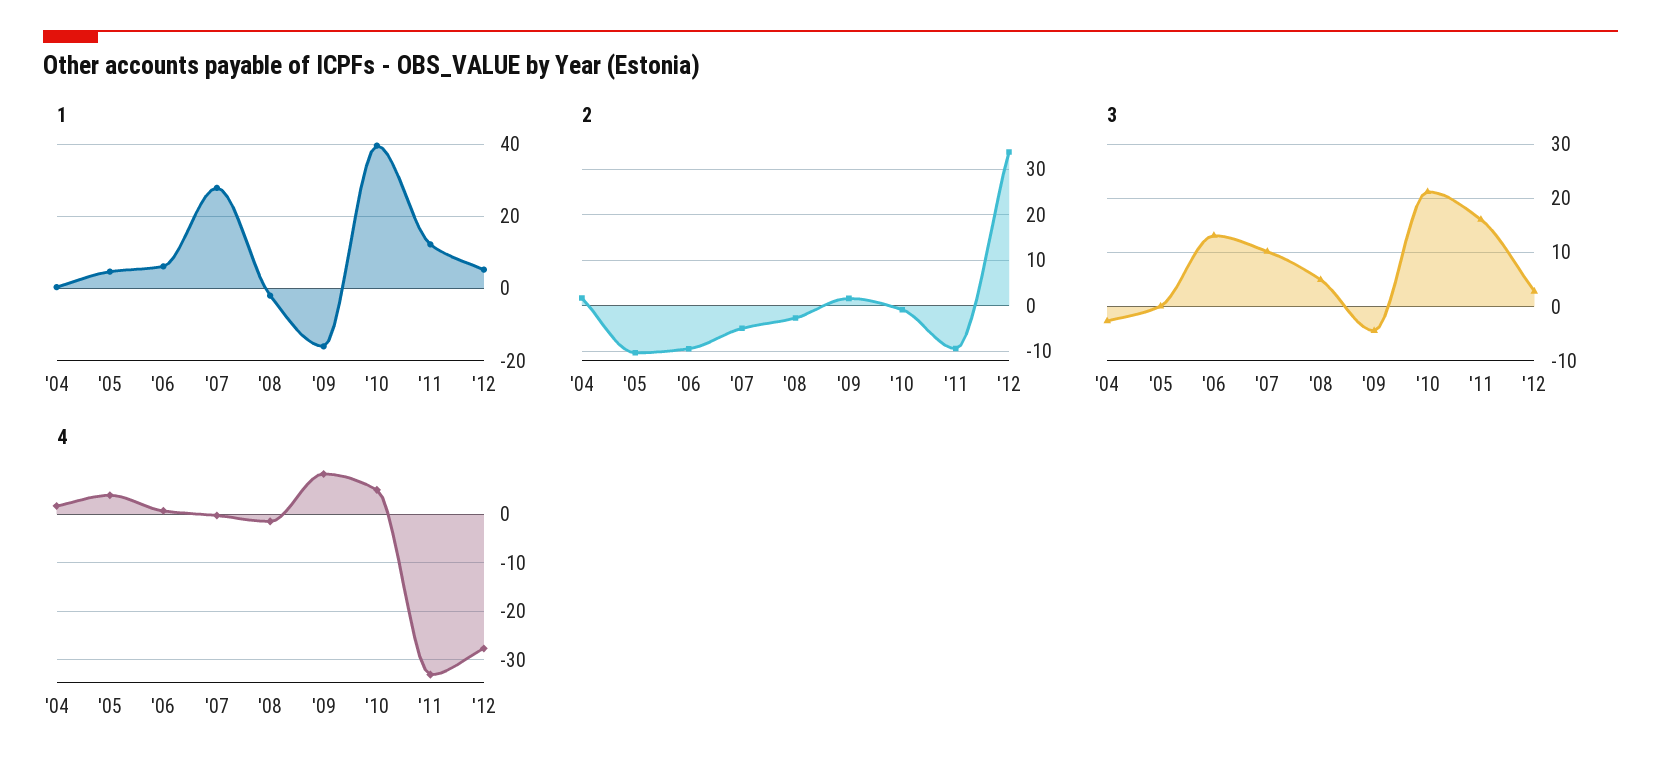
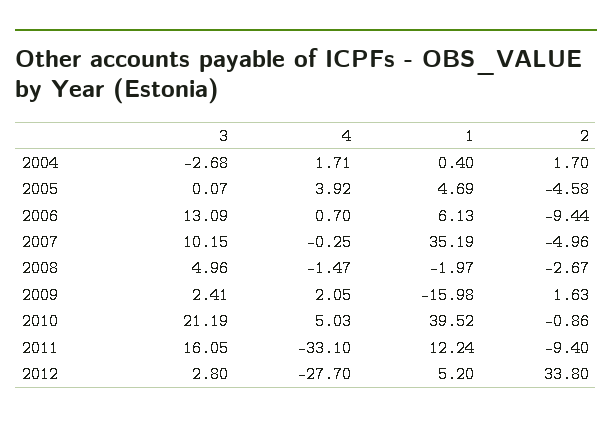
1, '07: 28 -> 35.19
2, '05: -10 -> -4.58
3, '09: -4 -> 2.41
4, '09: 8 -> 2.05

